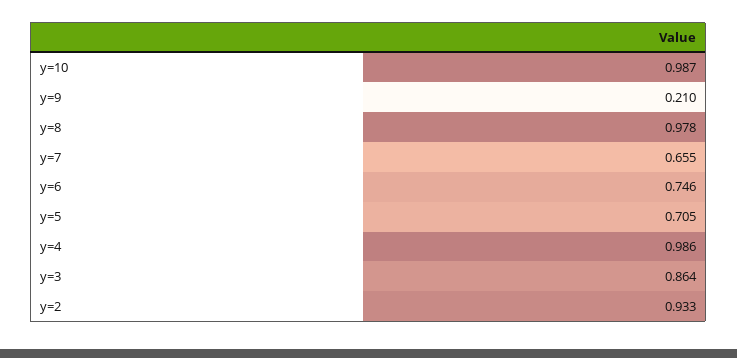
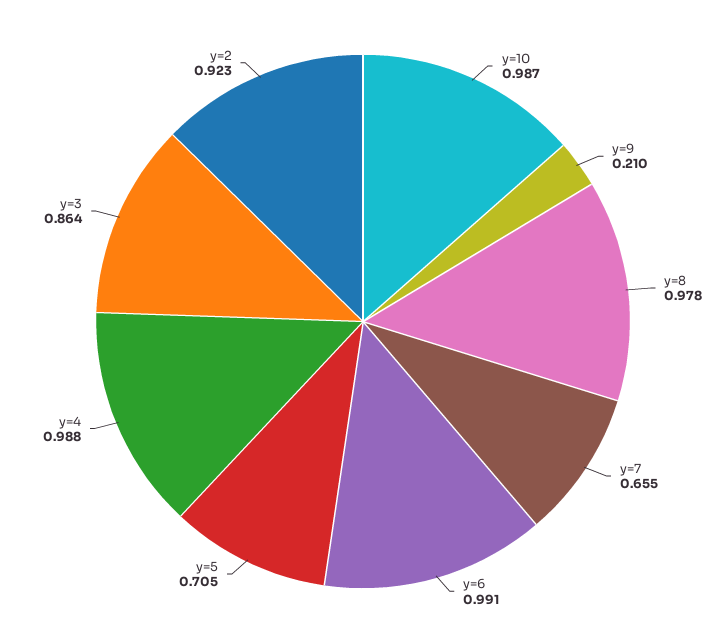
y=6: 0.746 -> 0.991
y=4: 0.986 -> 0.988
y=2: 0.933 -> 0.923

